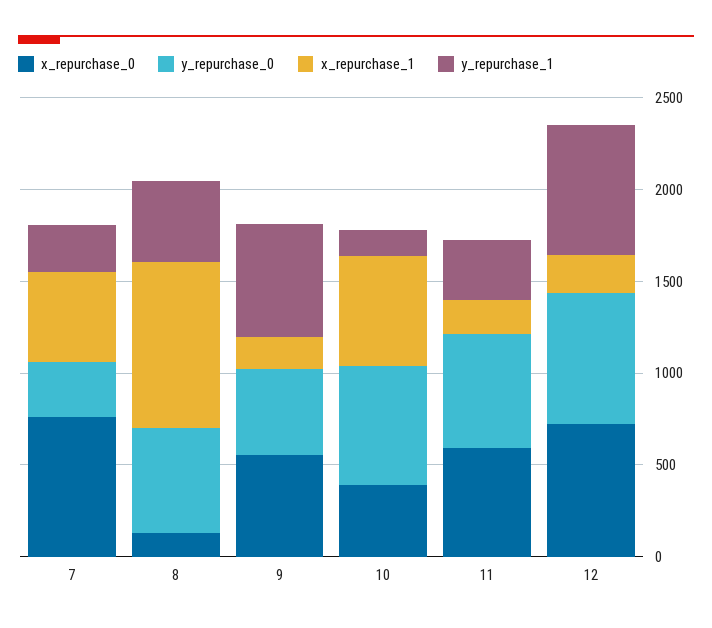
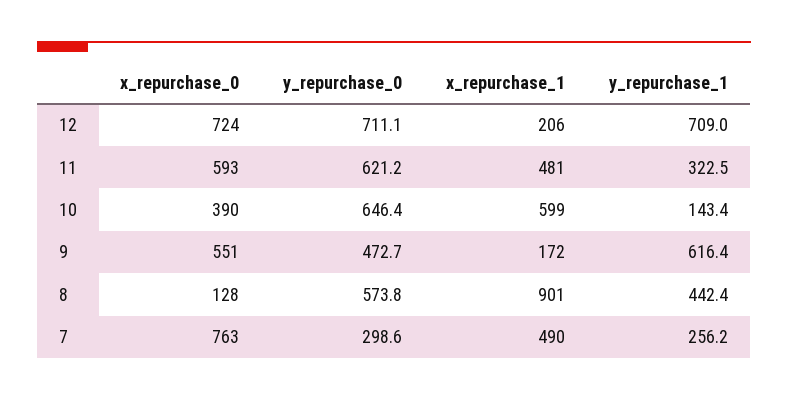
x_repurchase_1, 11: 200 -> 481

